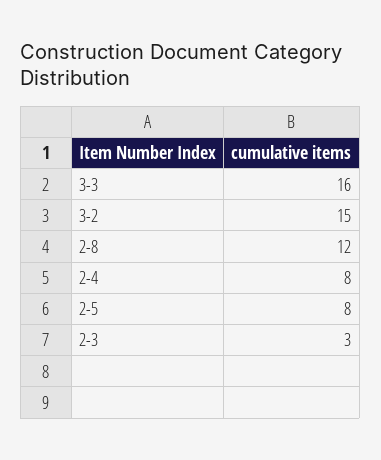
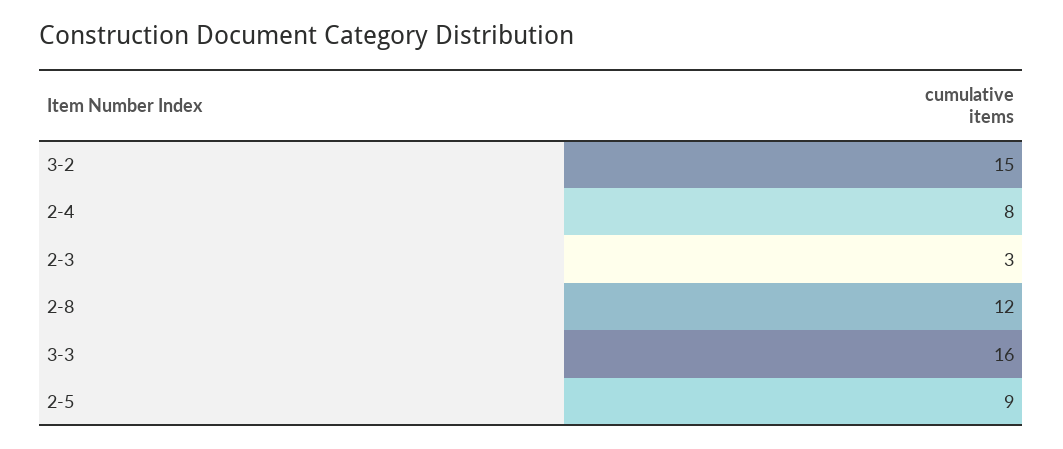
2-5: 8 -> 9

